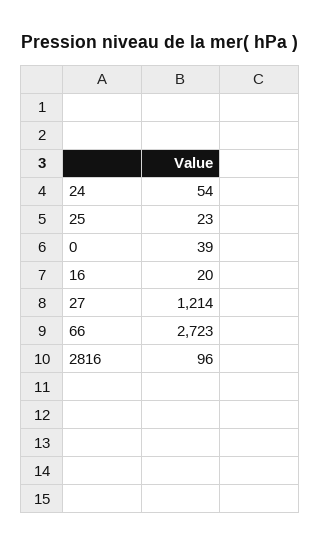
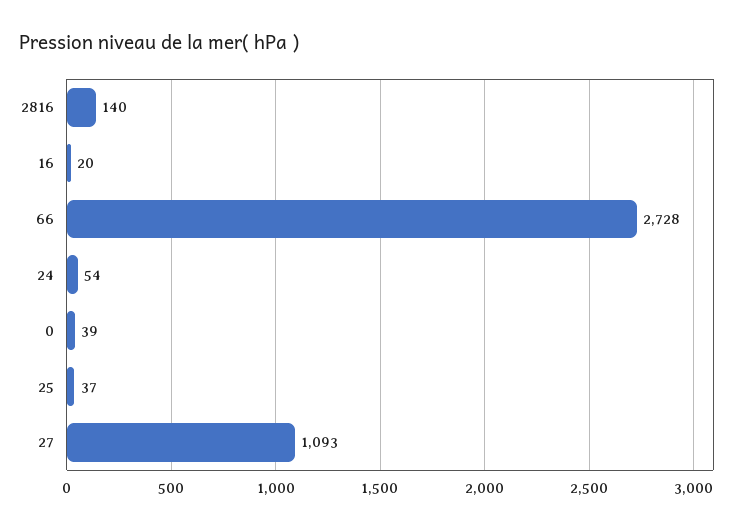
25: 23 -> 37
27: 1214 -> 1093
66: 2723 -> 2728
2816: 96 -> 140

